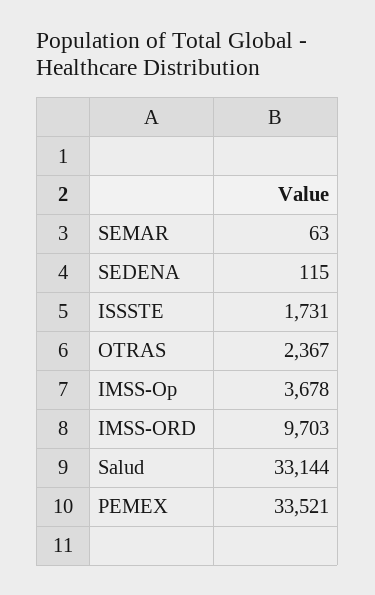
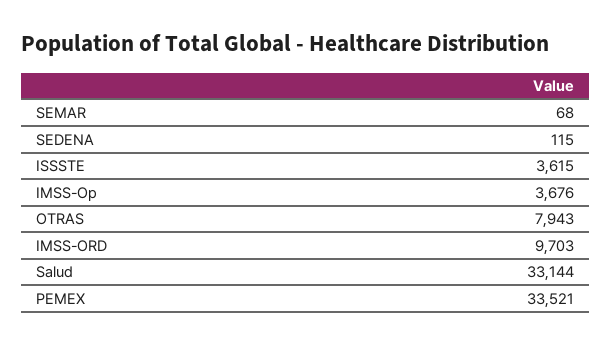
SEMAR: 63 -> 68
ISSSTE: 1731 -> 3615
OTRAS: 2367 -> 7943
IMSS-Op: 3678 -> 3676

